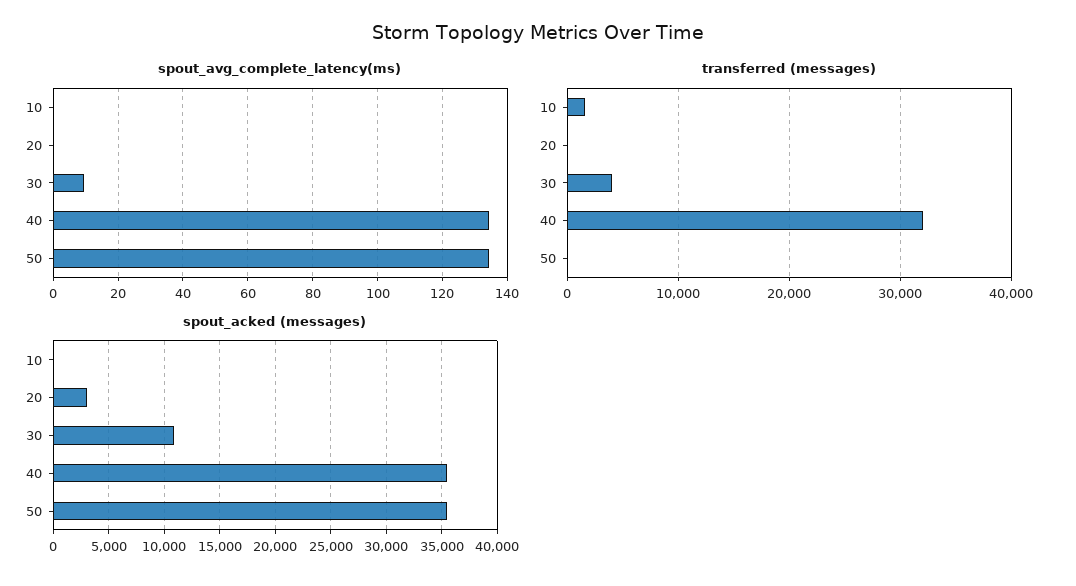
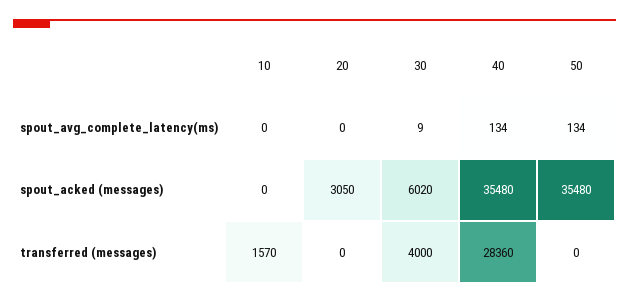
transferred (messages), 40: 32000 -> 28360
spout_acked (messages), 30: 11000 -> 6020

